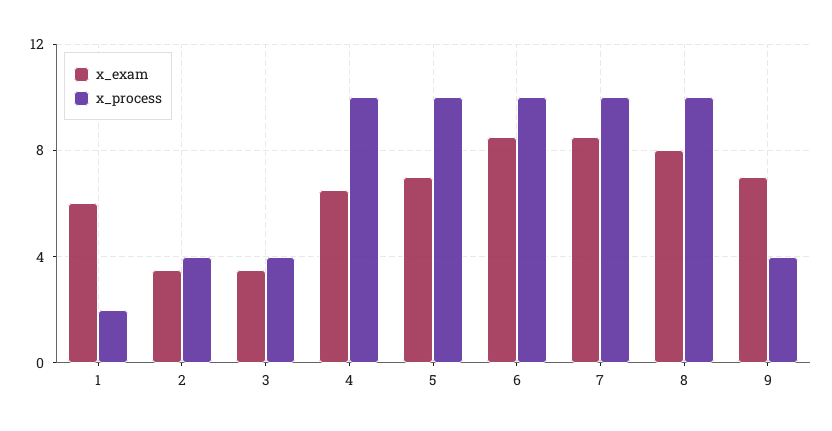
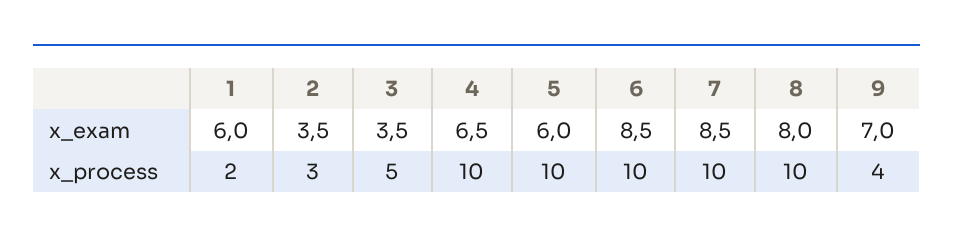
x_process, 2: 4 -> 3
x_process, 3: 4 -> 5
x_exam, 5: 7 -> 6

